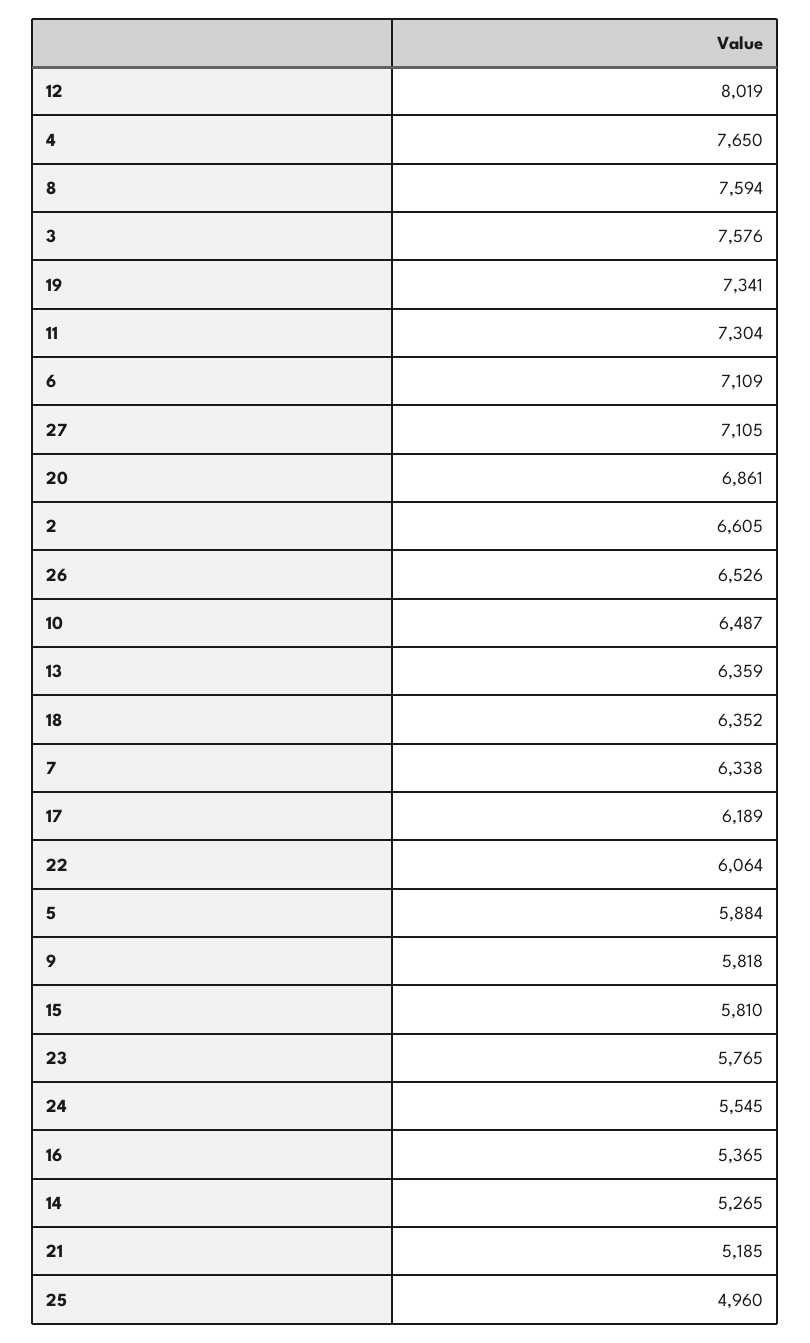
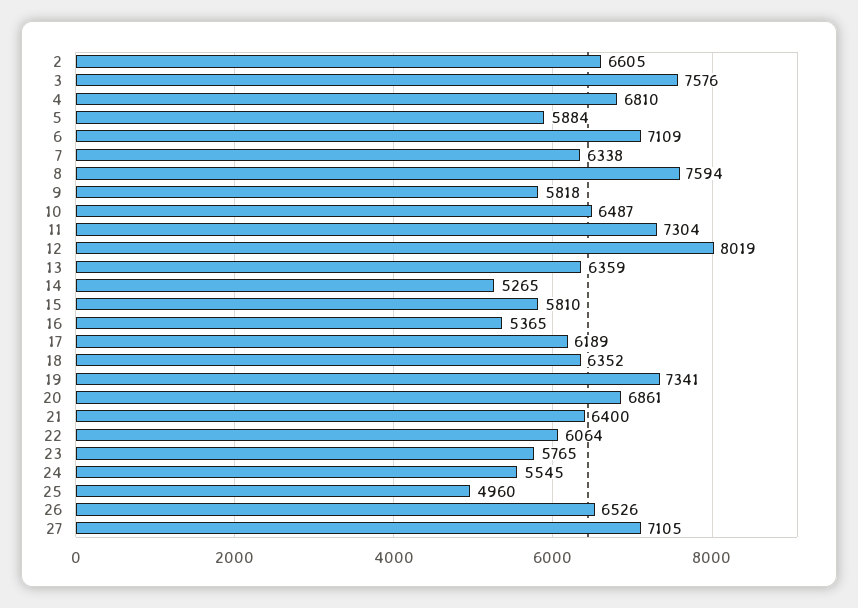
4: 7650 -> 6810
21: 5185 -> 6400

